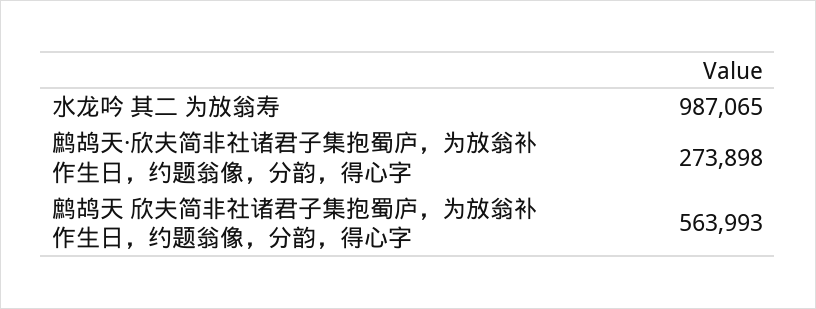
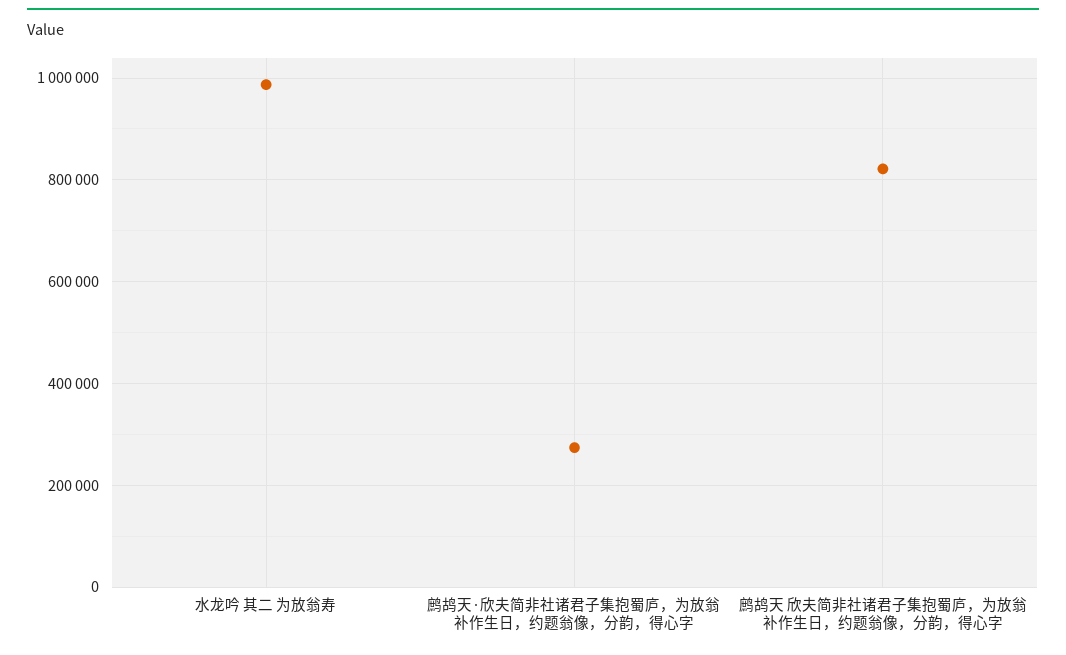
鹧鸪天 欣夫简非社诸君子集抱蜀庐，为放翁补作生日，约题翁像，分韵，得心字: 563993 -> 820000

